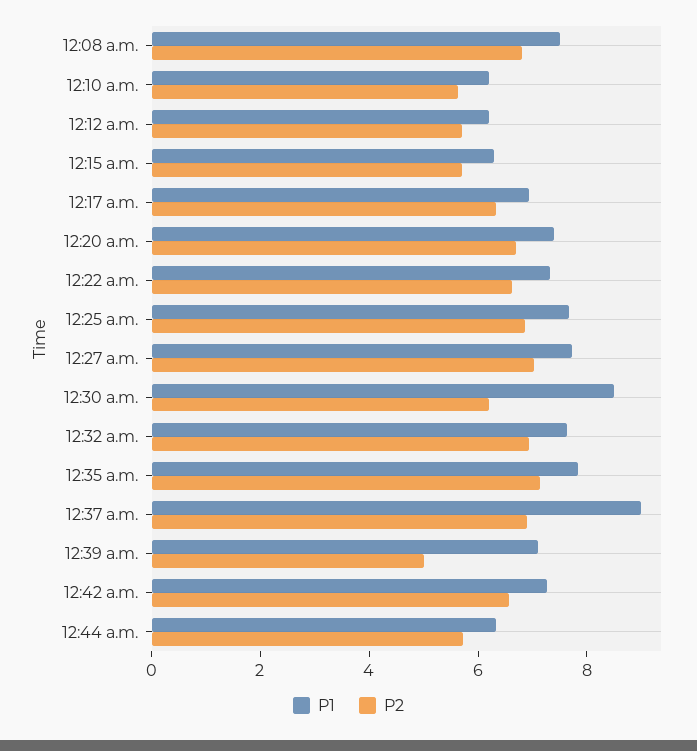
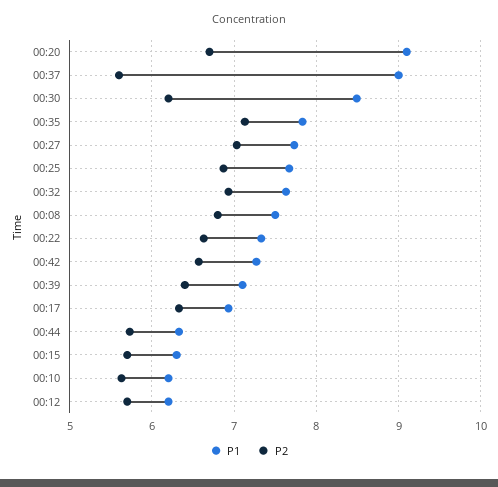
P1, 12:20 a.m.: 7.5 -> 9.1
P2, 12:37 a.m.: 7 -> 5.6
P2, 12:39 a.m.: 5 -> 6.4

